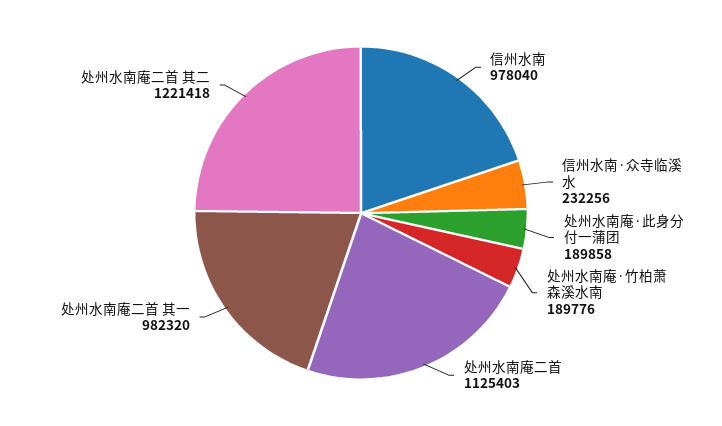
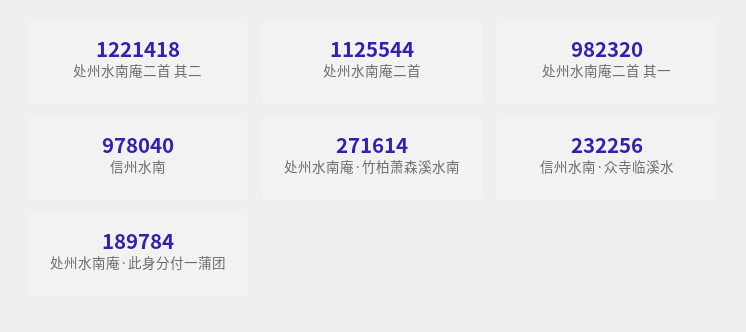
处州水南庵·此身分付一蒲团: 189858 -> 189784
处州水南庵·竹柏萧森溪水南: 189776 -> 271614
处州水南庵二首: 1125403 -> 1125544

